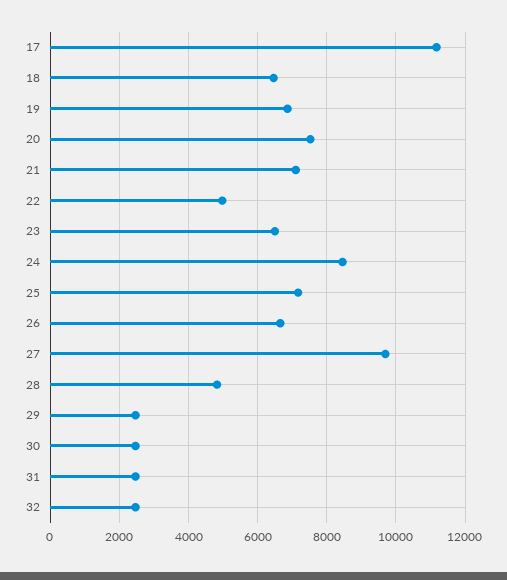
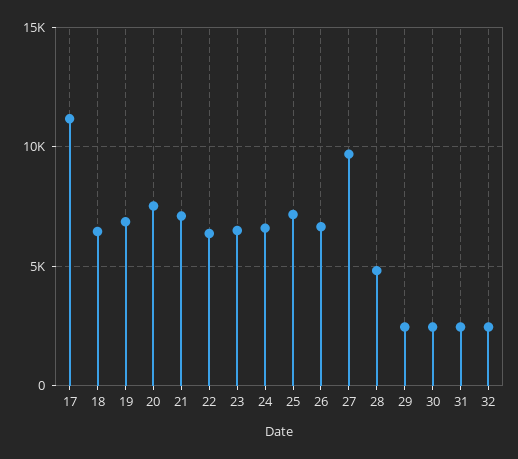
22: 5000 -> 6500
24: 8400 -> 6500

